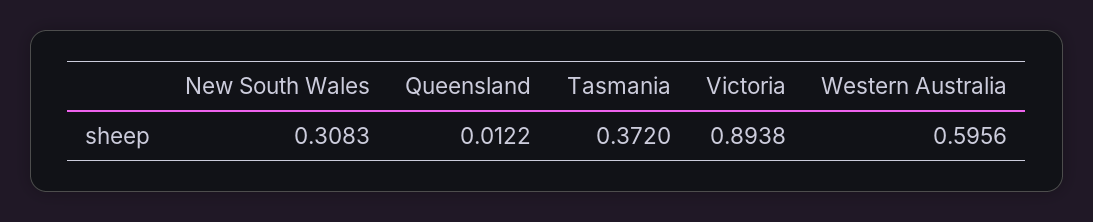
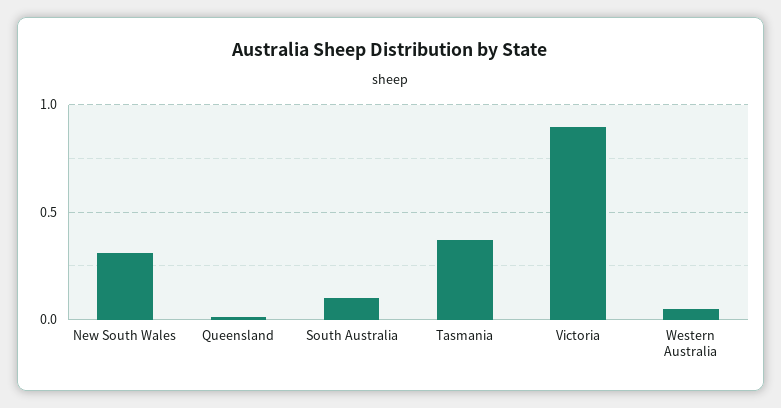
Western Australia: 0.5956 -> 0.05
South Australia: none -> 0.1

